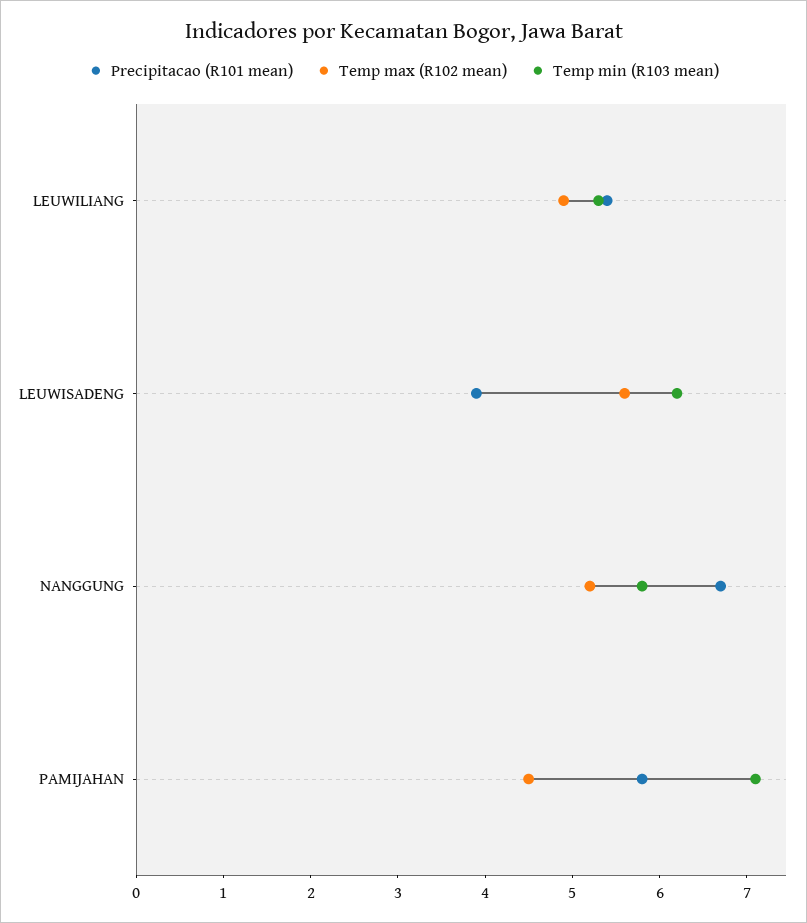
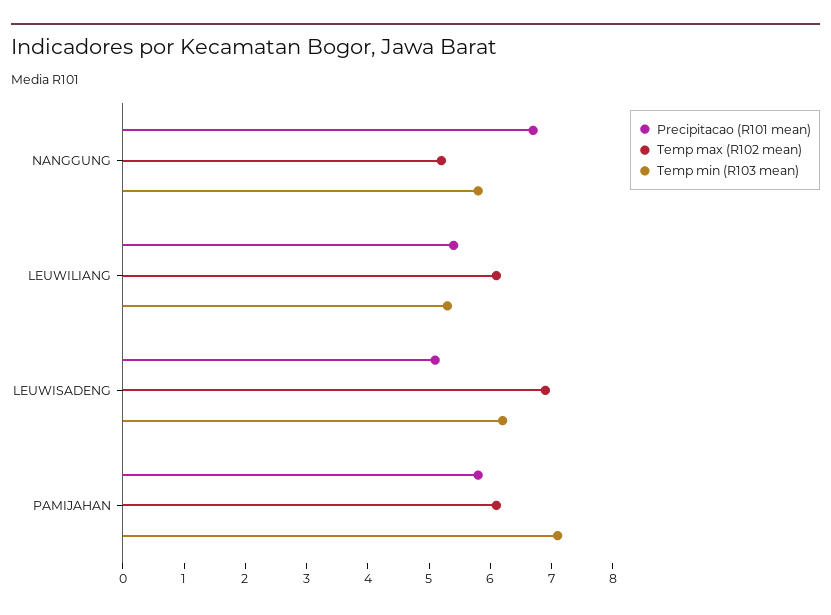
Temp max (R102 mean), LEUWILIANG: 4.9 -> 6
Precipitacao (R101 mean), LEUWISADENG: 3.9 -> 5
Temp max (R102 mean), LEUWISADENG: 5.6 -> 7
Temp max (R102 mean), PAMIJAHAN: 4.5 -> 6

